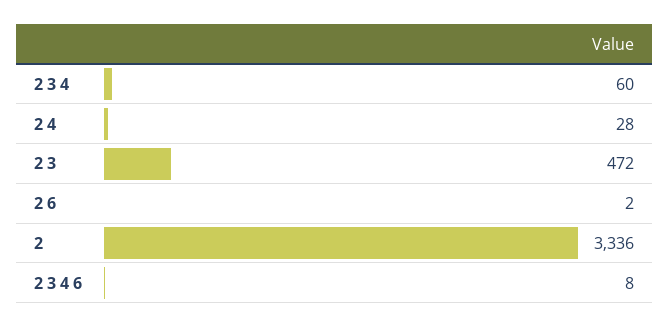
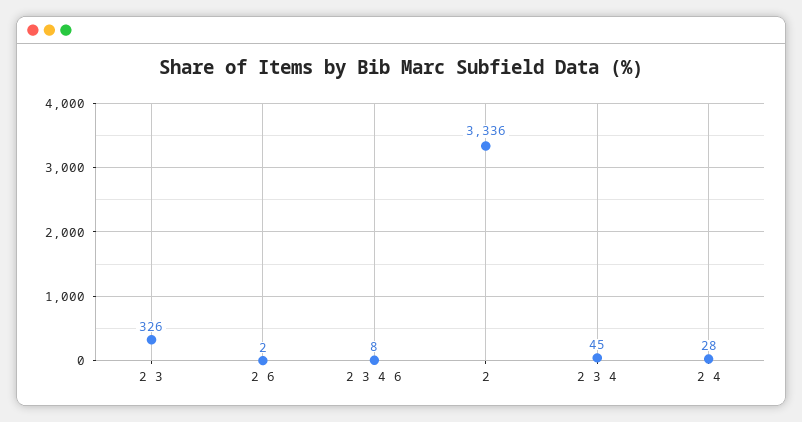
2 3 4: 60 -> 45
2 3: 472 -> 326

